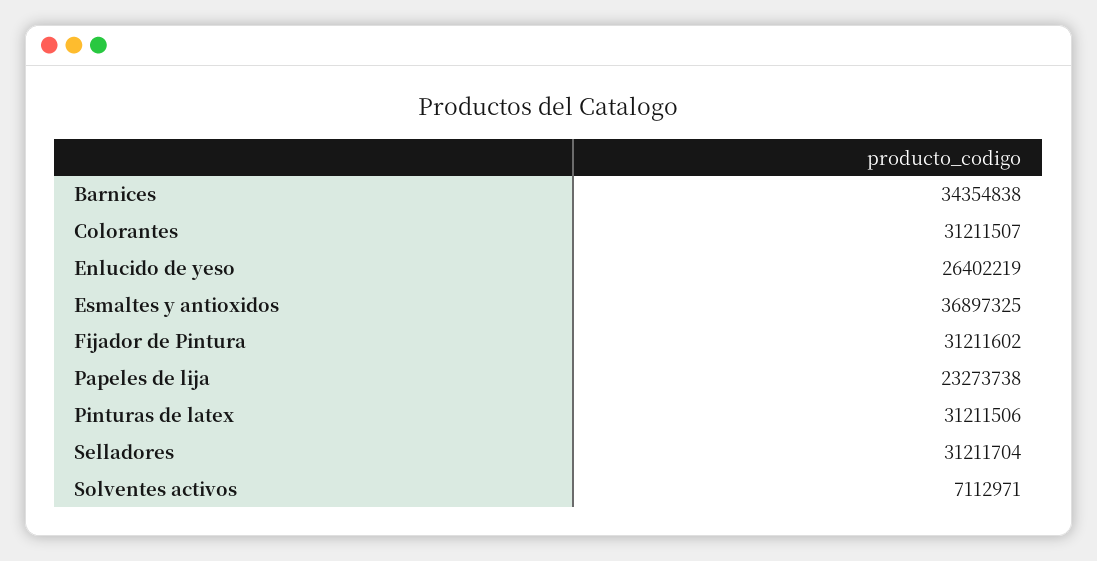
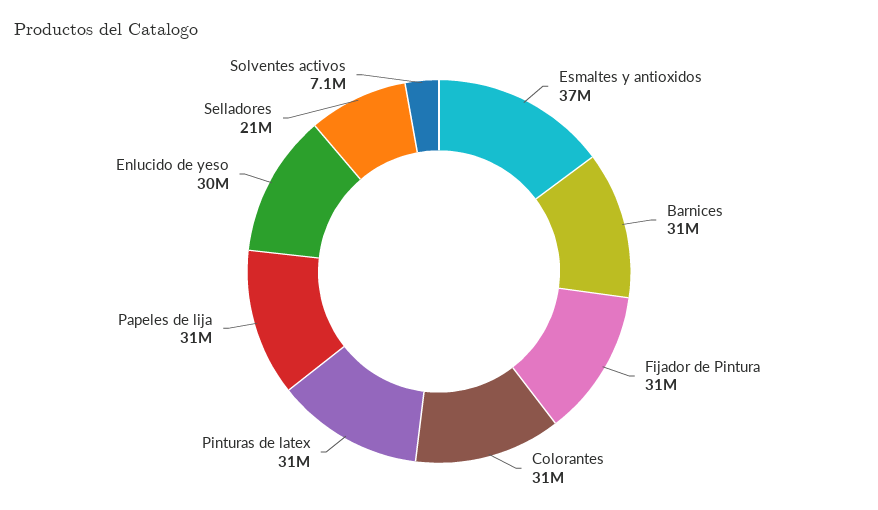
Barnices: 34354838 -> 31000000
Enlucido de yeso: 26402219 -> 30000000
Papeles de lija: 23273738 -> 31000000
Selladores: 31211704 -> 21000000

